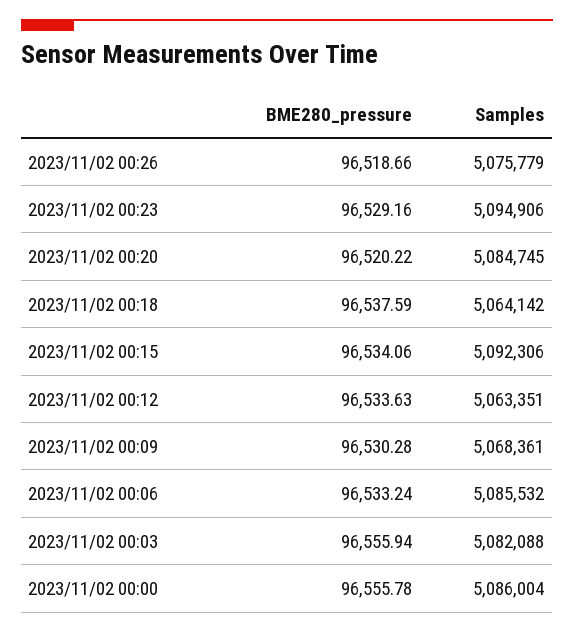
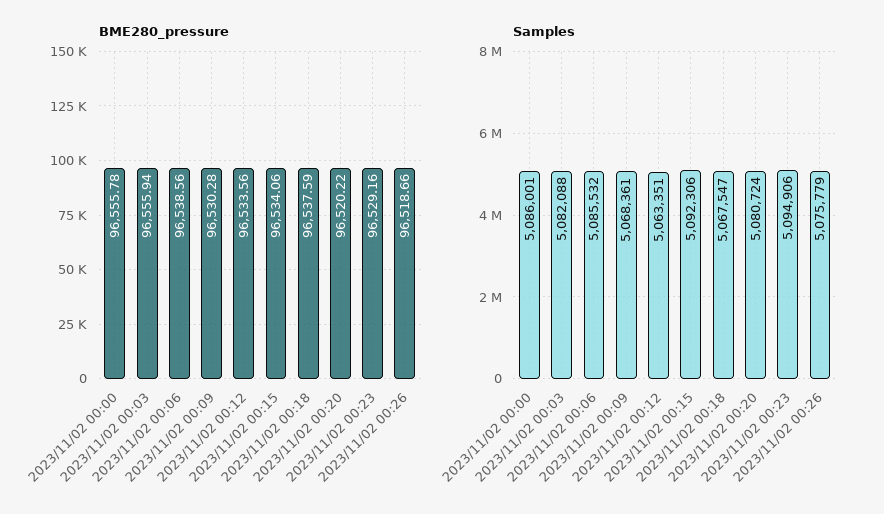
Samples, 2023/11/02 00:20: 5084745 -> 5080724
Samples, 2023/11/02 00:18: 5064142 -> 5067547
BME280_pressure, 2023/11/02 00:12: 96533.63 -> 96533.56
BME280_pressure, 2023/11/02 00:06: 96533.24 -> 96538.56
Samples, 2023/11/02 00:00: 5086004 -> 5086001

